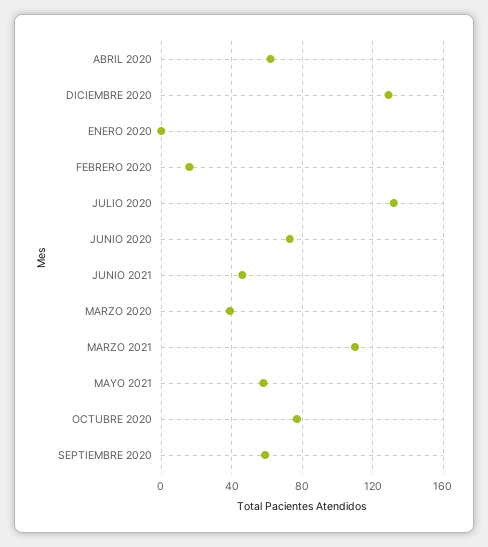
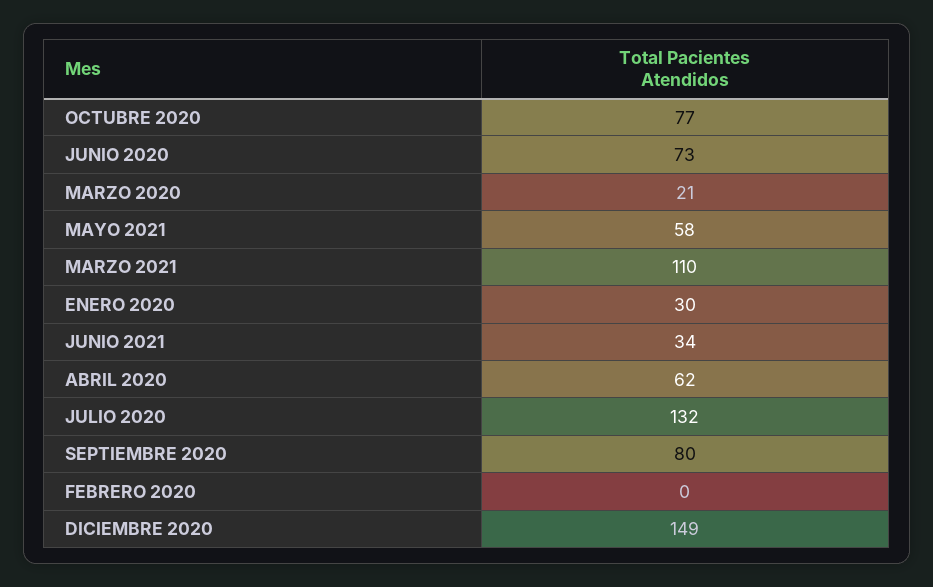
DICIEMBRE 2020: 130 -> 149
ENERO 2020: 0 -> 30
FEBRERO 2020: 15 -> 0
JUNIO 2021: 45 -> 34
MARZO 2020: 40 -> 21
SEPTIEMBRE 2020: 60 -> 80

